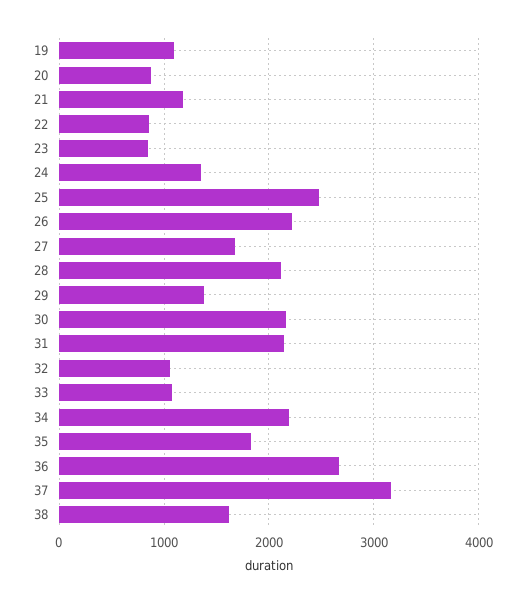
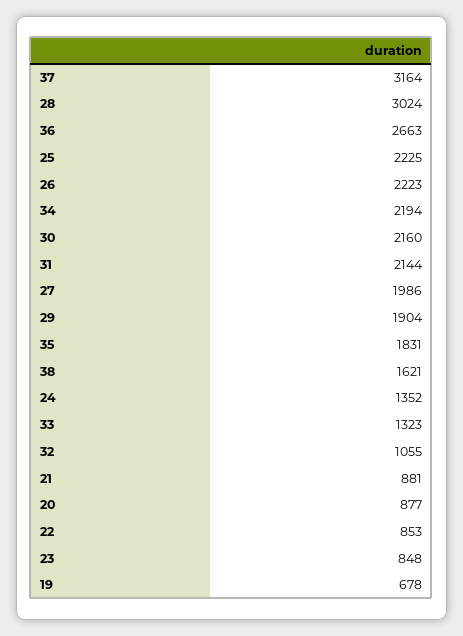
19: 1100 -> 678
21: 1200 -> 881
25: 2500 -> 2225
27: 1700 -> 1986
28: 2100 -> 3024
29: 1400 -> 1904
33: 1100 -> 1323

